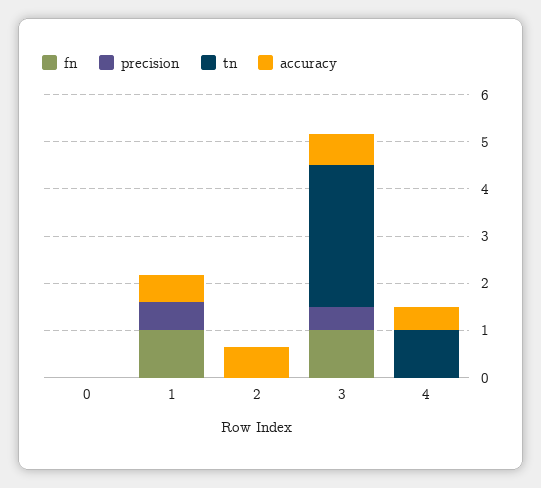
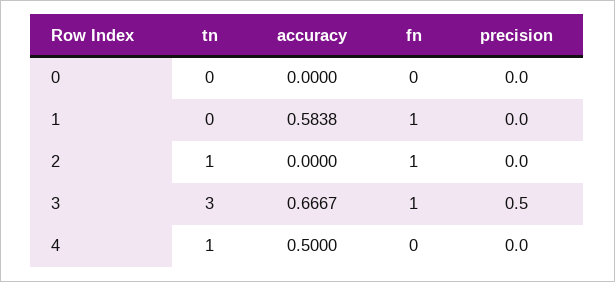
precision, 1: 0.6 -> 0
fn, 2: 0 -> 1
tn, 2: 0 -> 1
accuracy, 2: 0.6 -> 0

